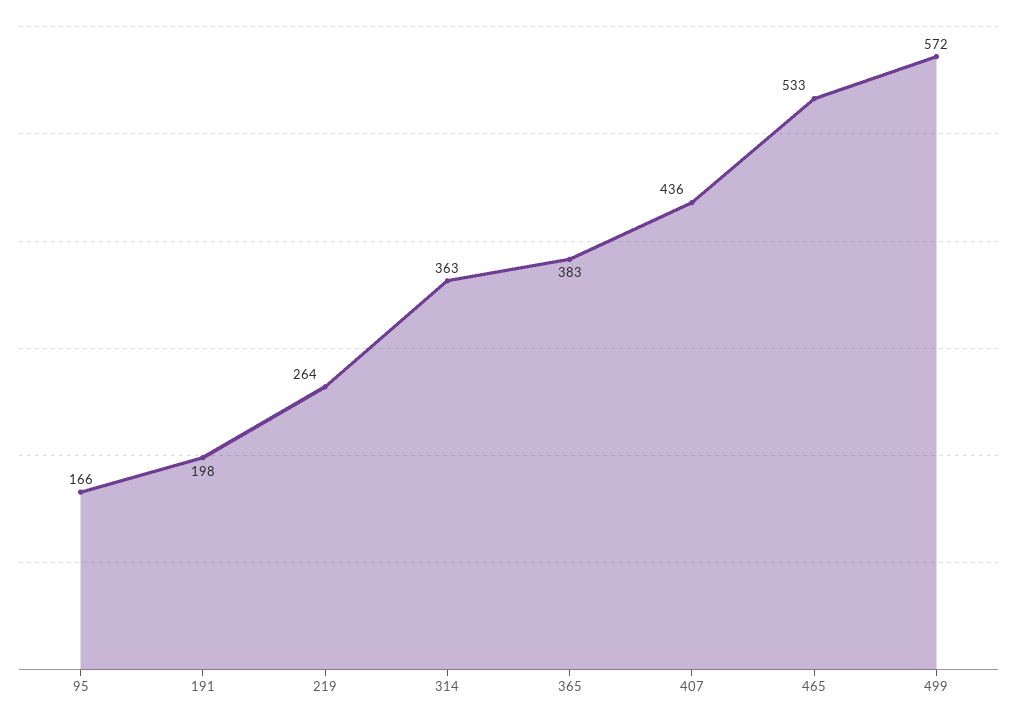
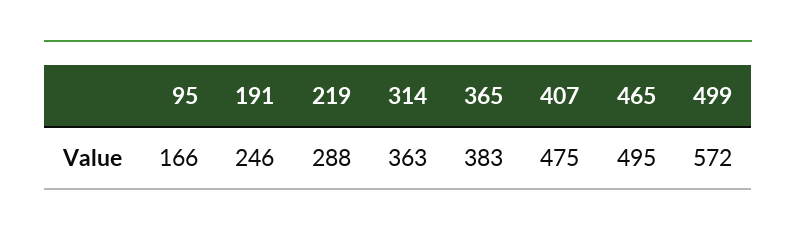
191: 198 -> 246
219: 264 -> 288
407: 436 -> 475
465: 533 -> 495

